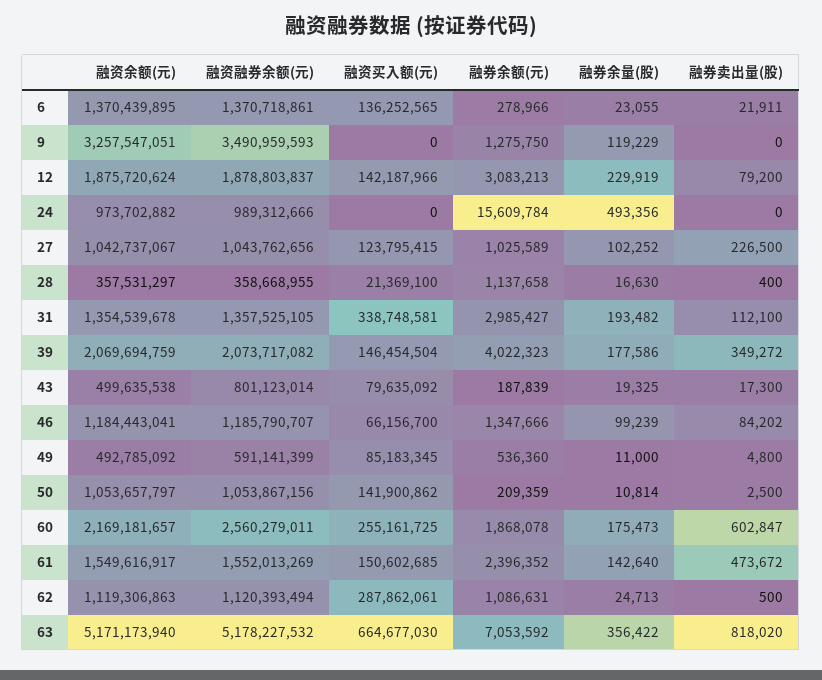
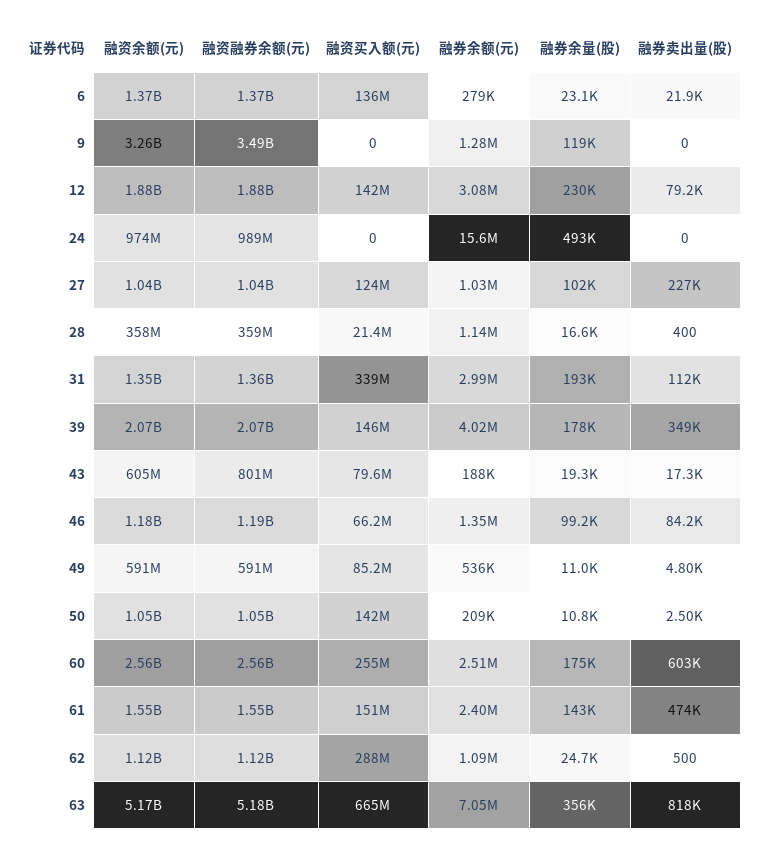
融资余额(元), 43: 499635538 -> 605000000
融资余额(元), 49: 492785092 -> 591000000
融资余额(元), 60: 2169181657 -> 2560000000
融券余额(元), 60: 1868078 -> 2510000

